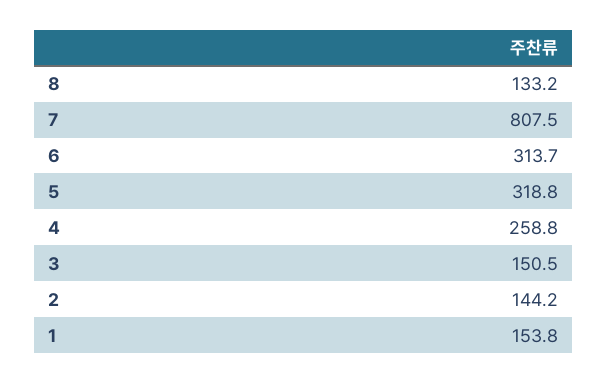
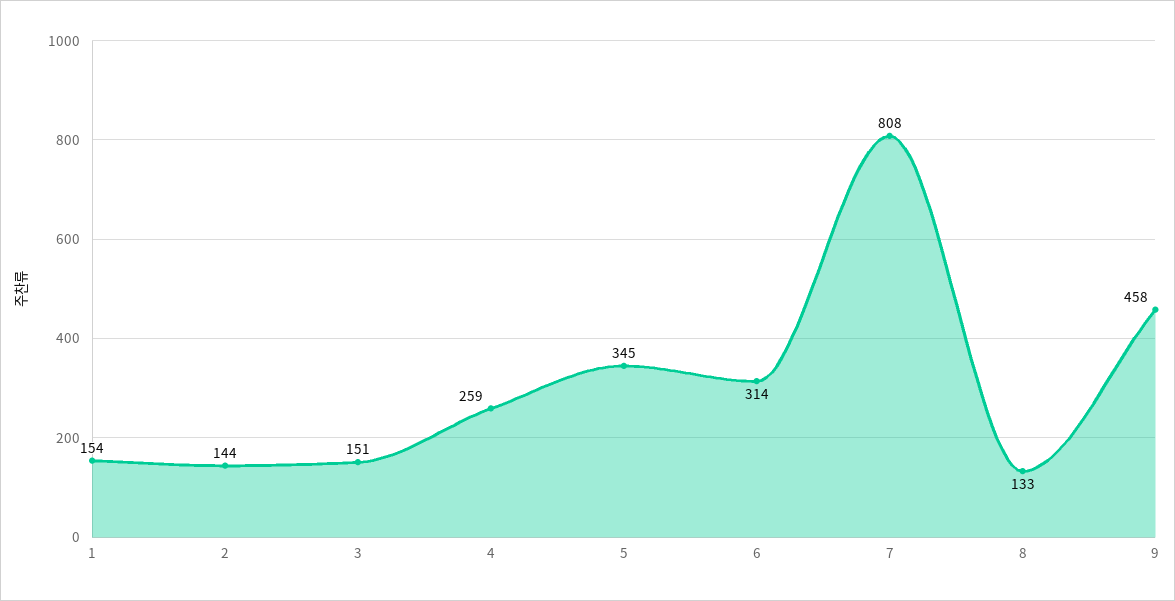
5: 318.8 -> 345
9: none -> 458

